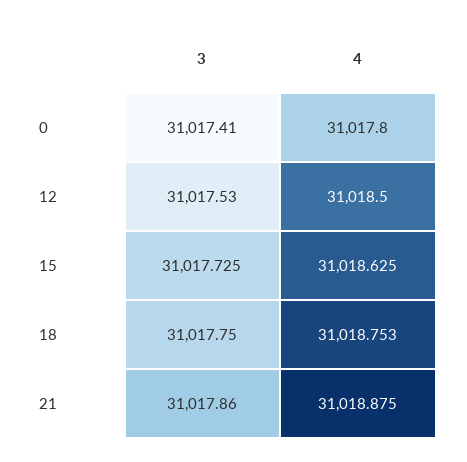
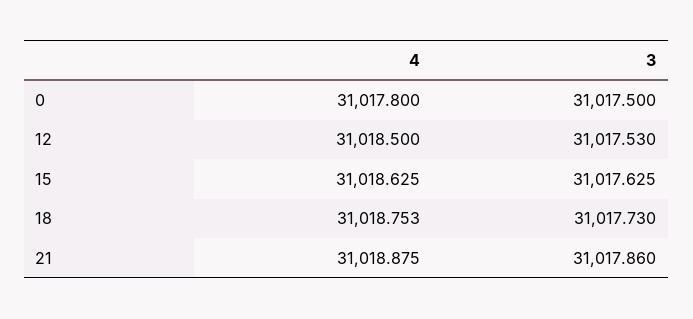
3, 0: 31017.41 -> 31017.5
3, 15: 31017.725 -> 31017.625
3, 18: 31017.75 -> 31017.73

